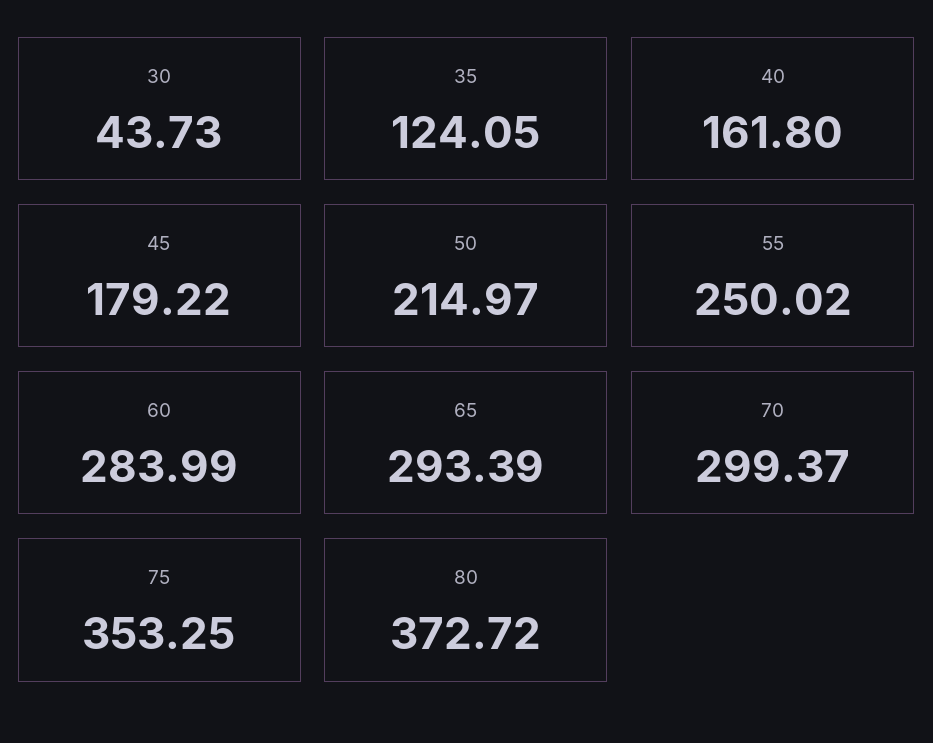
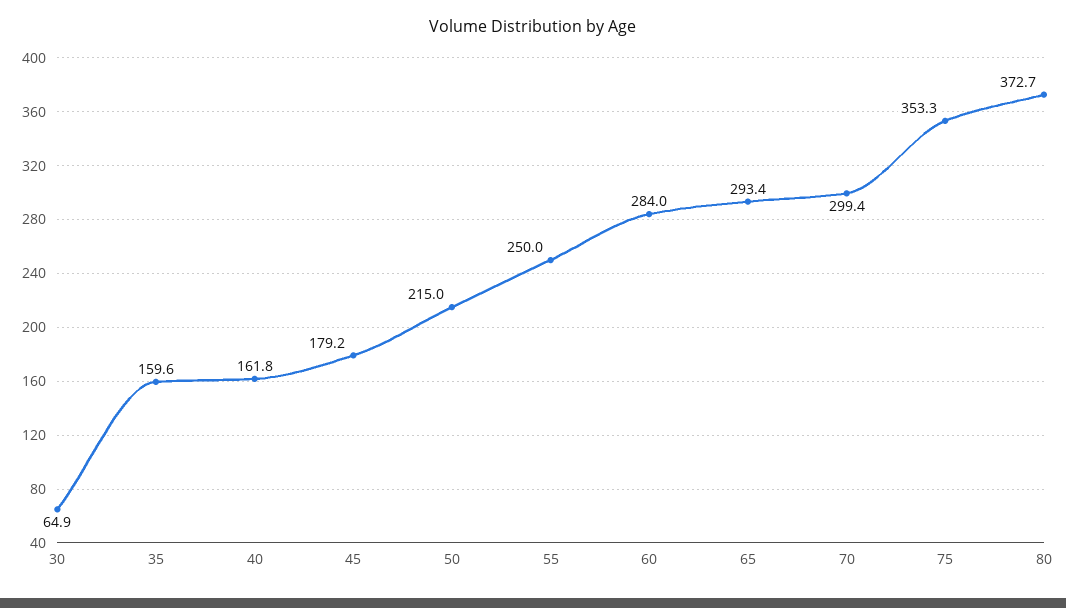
30: 43.73 -> 64.9
35: 124.05 -> 159.6

